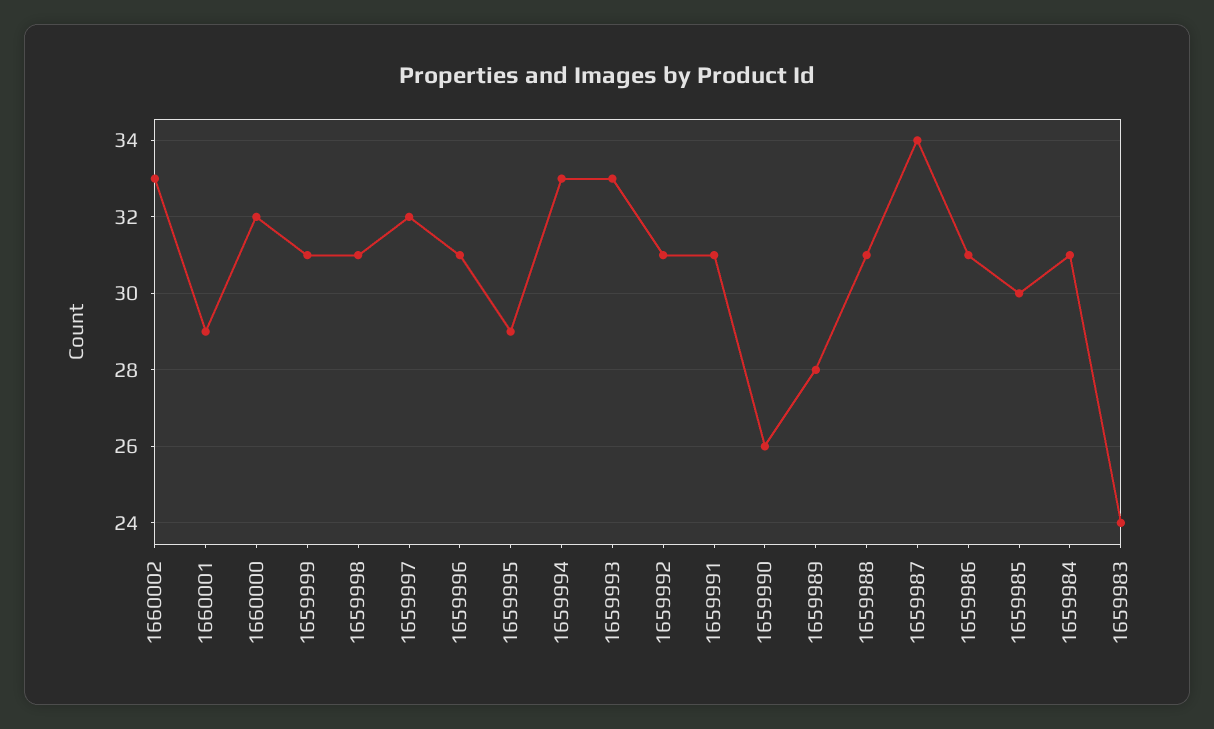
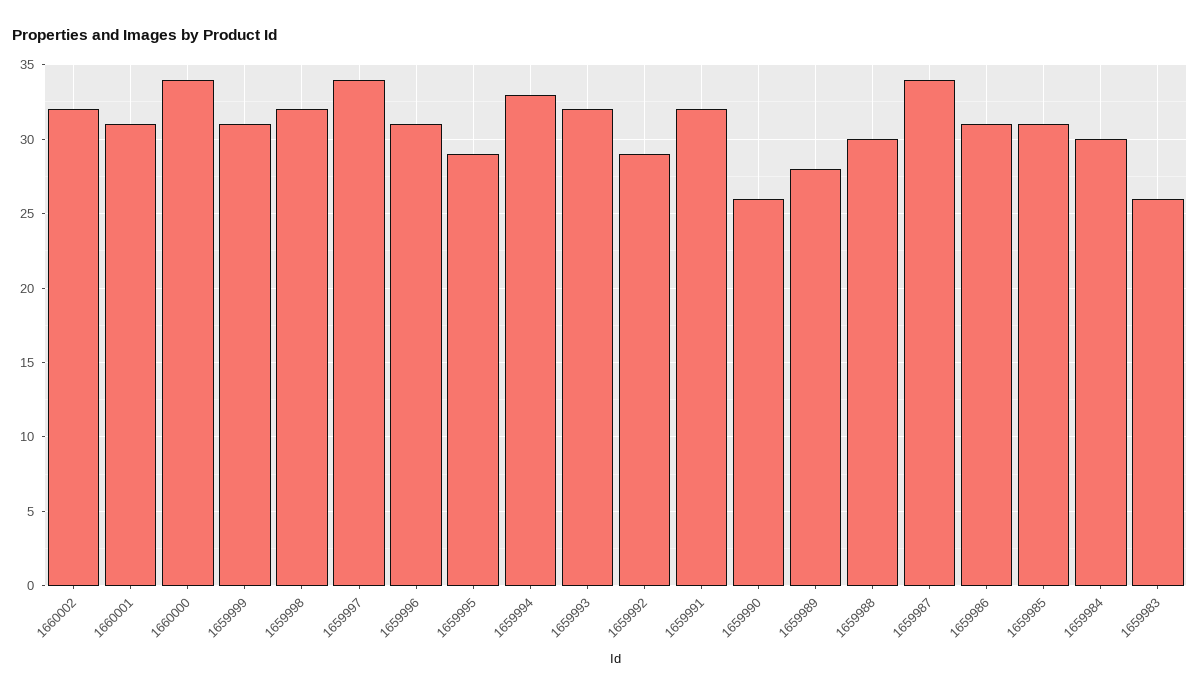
1660002: 33 -> 32
1660001: 29 -> 31
1660000: 32 -> 34
1659998: 31 -> 32
1659997: 32 -> 34
1659993: 33 -> 32
1659992: 31 -> 29
1659991: 31 -> 32
1659988: 31 -> 30
1659985: 30 -> 31
1659984: 31 -> 30
1659983: 24 -> 26

